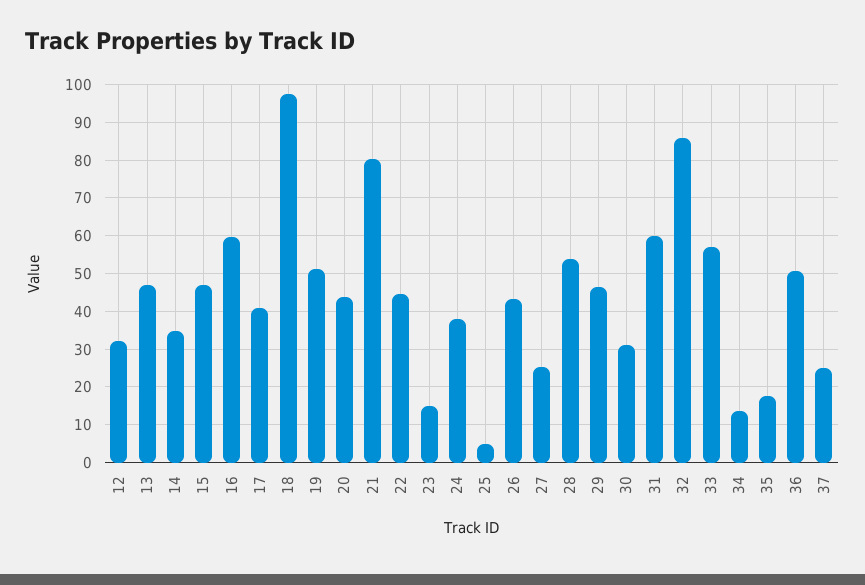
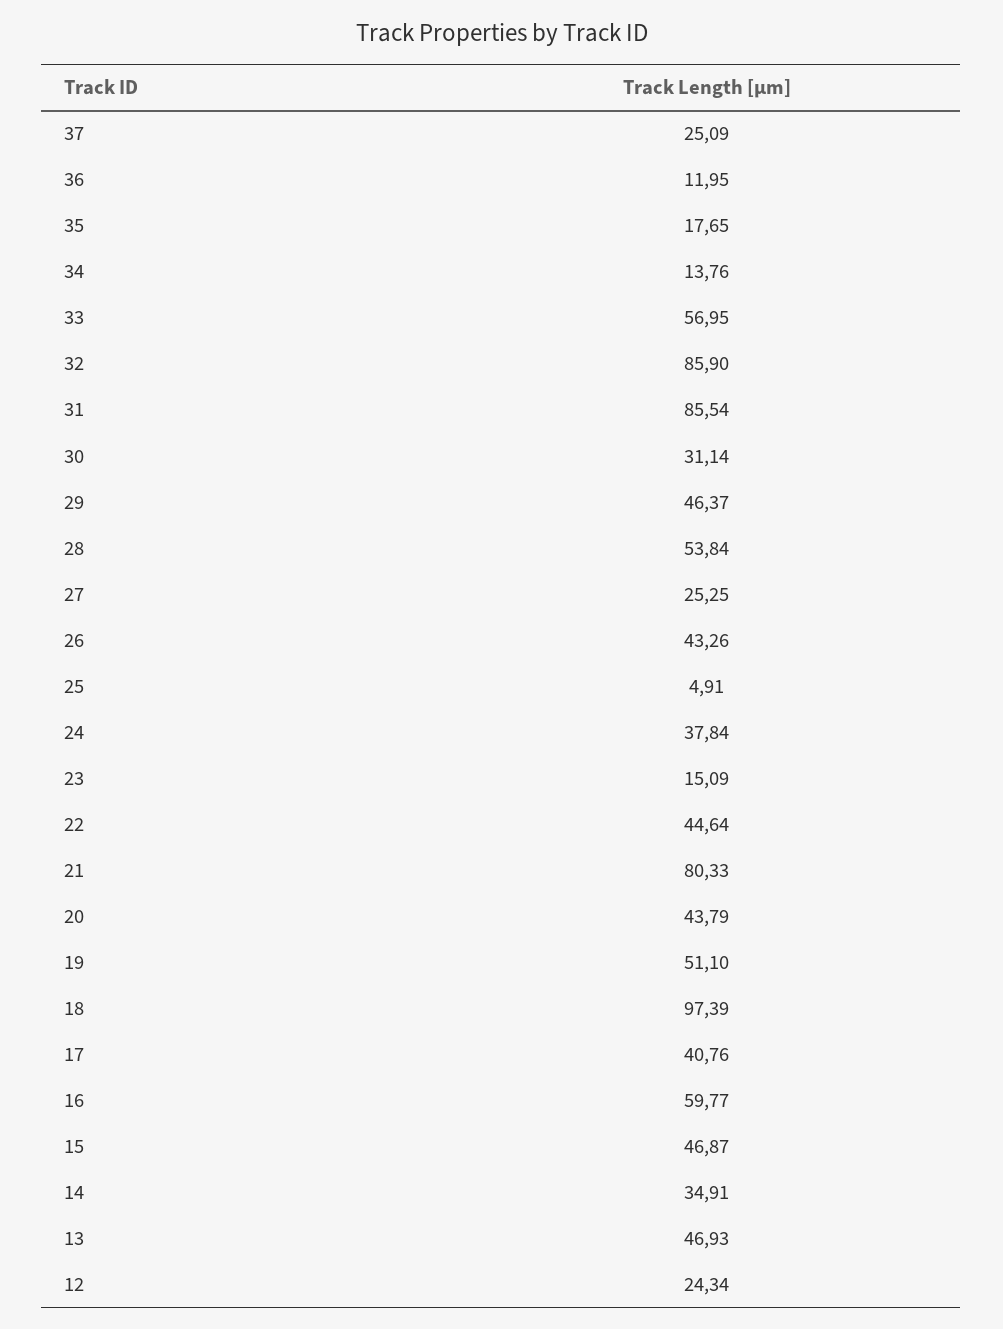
12: 32 -> 24.34
31: 60 -> 85.54
36: 50 -> 11.95

